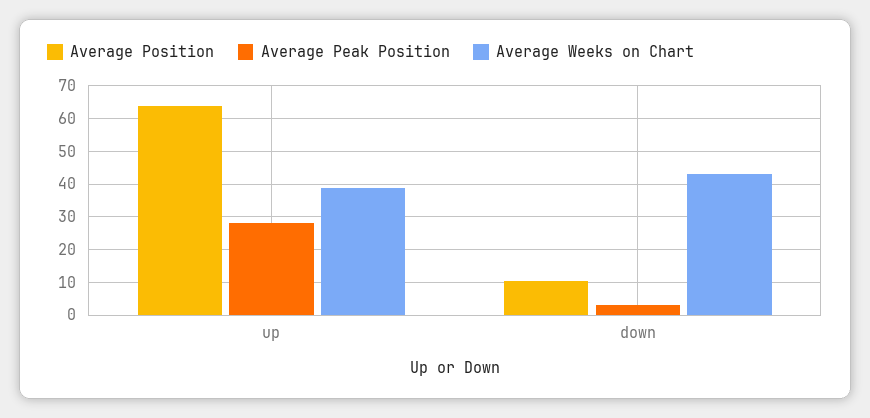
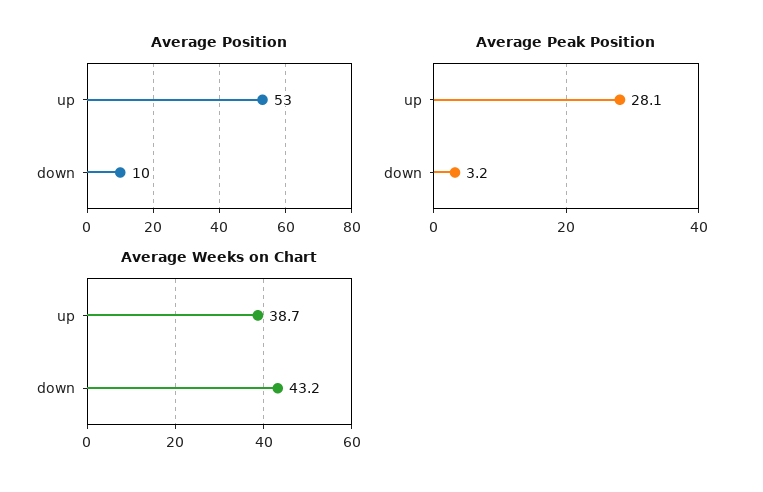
Average Position, up: 64 -> 53

